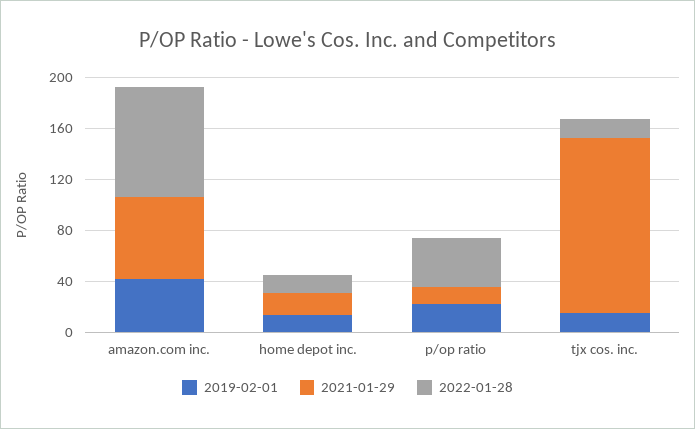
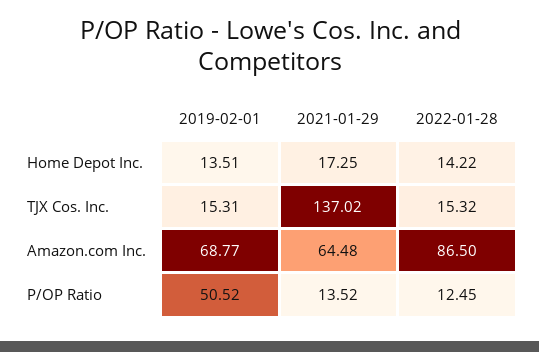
2019-02-01, amazon.com inc.: 40 -> 68.77
2019-02-01, p/op ratio: 20 -> 50.52
2022-01-28, p/op ratio: 40 -> 12.45

